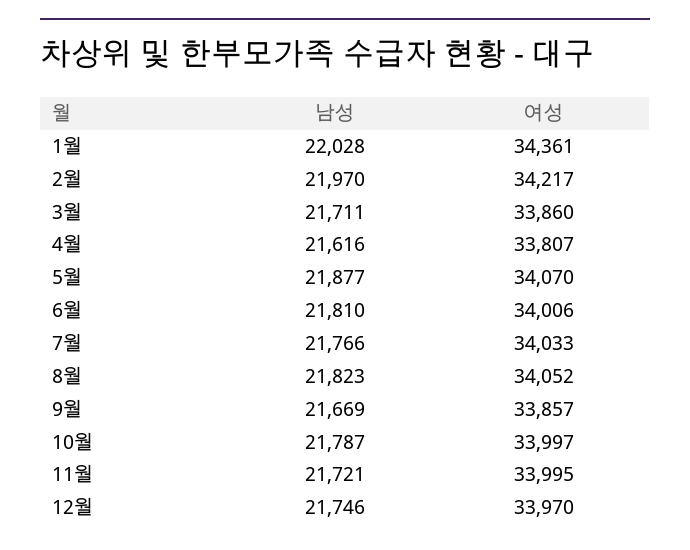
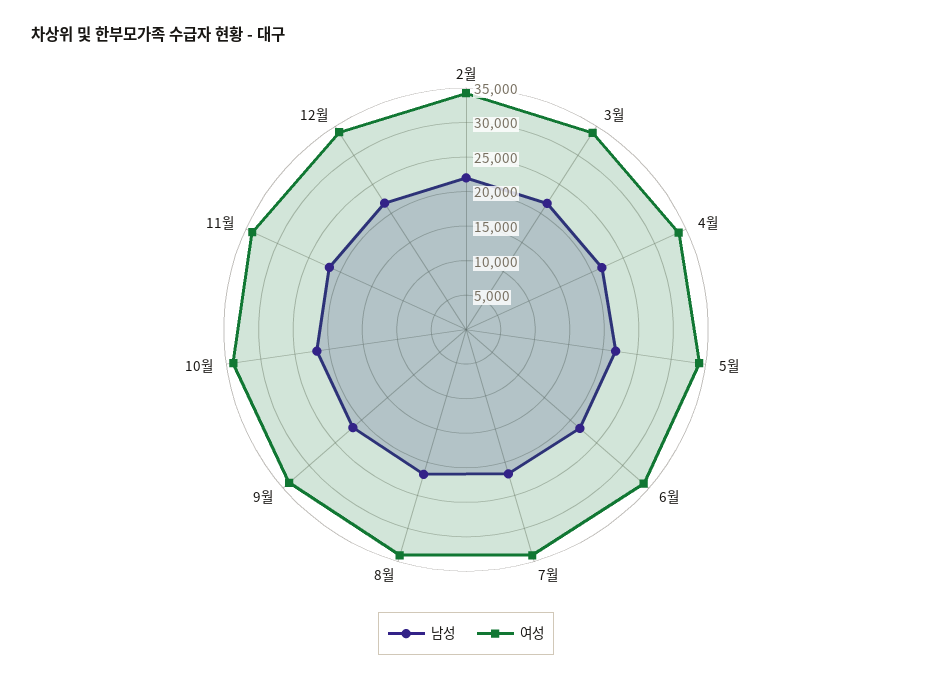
남성, 1월: 22028 -> none
여성, 1월: 34361 -> none

